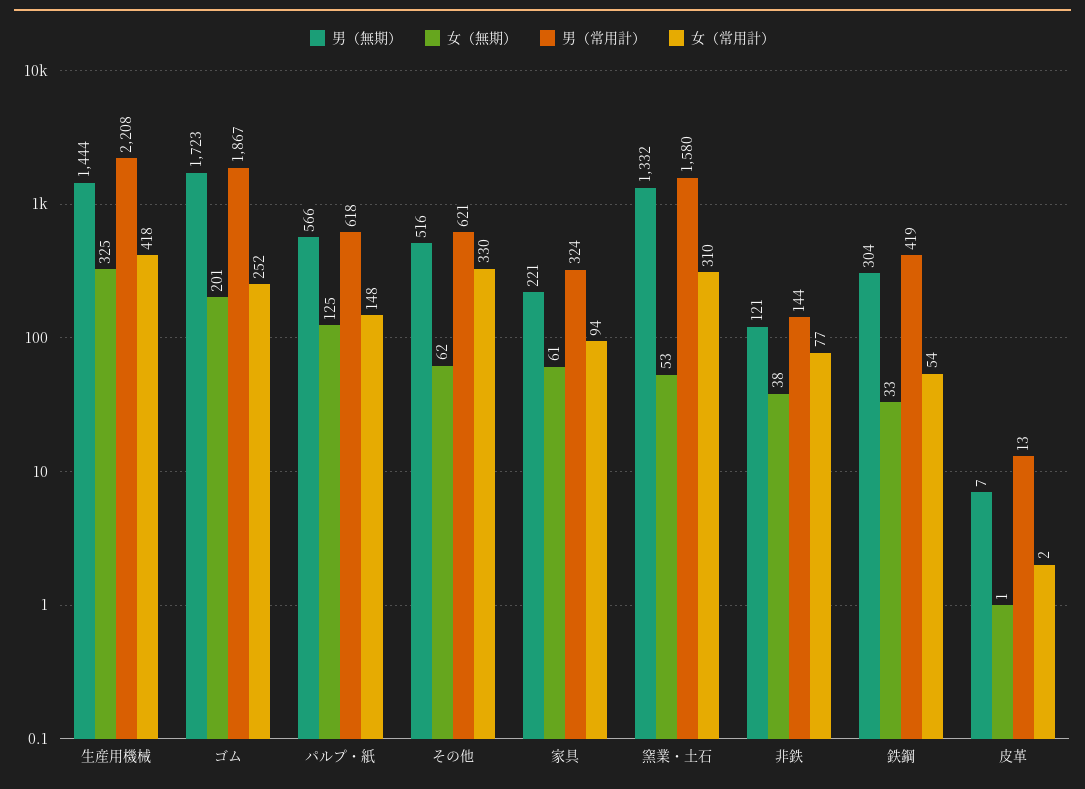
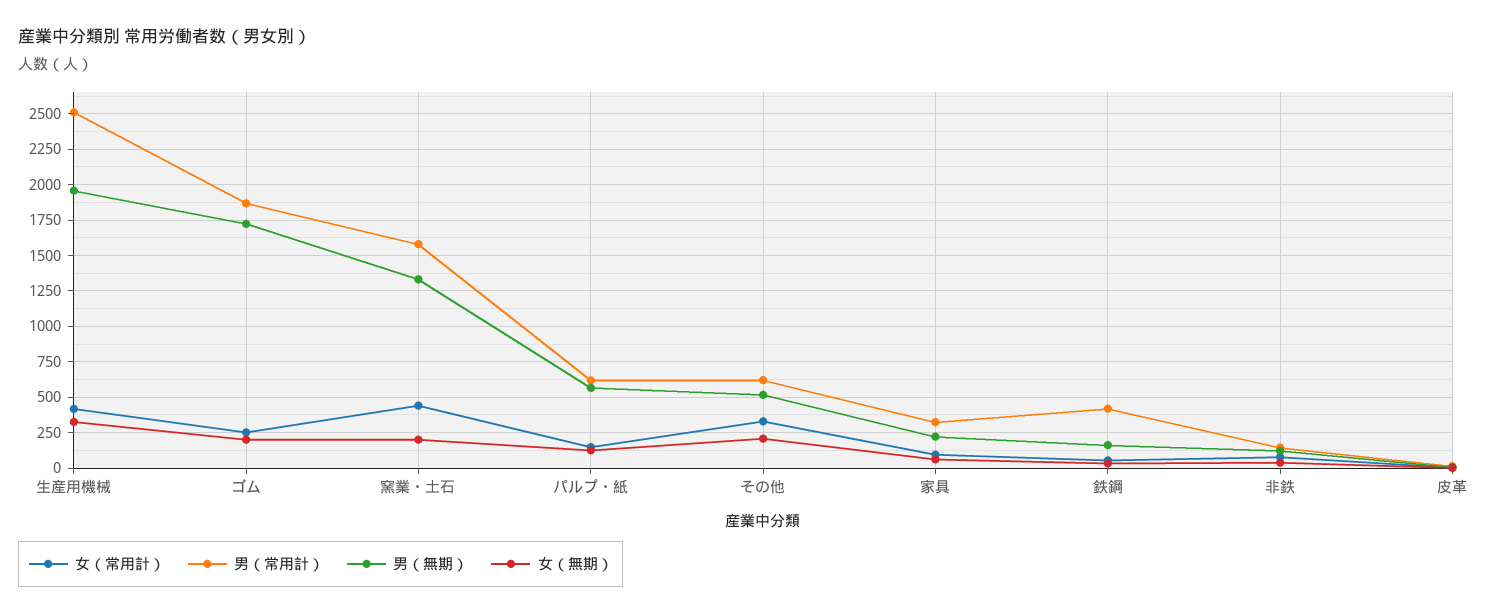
男（無期）, 生産用機械: 1444 -> 1950
男（常用計）, 生産用機械: 2208 -> 2500
女（無期）, その他: 62 -> 200
女（無期）, 窯業・土石: 53 -> 200
女（常用計）, 窯業・土石: 310 -> 450
男（無期）, 鉄鋼: 304 -> 150

